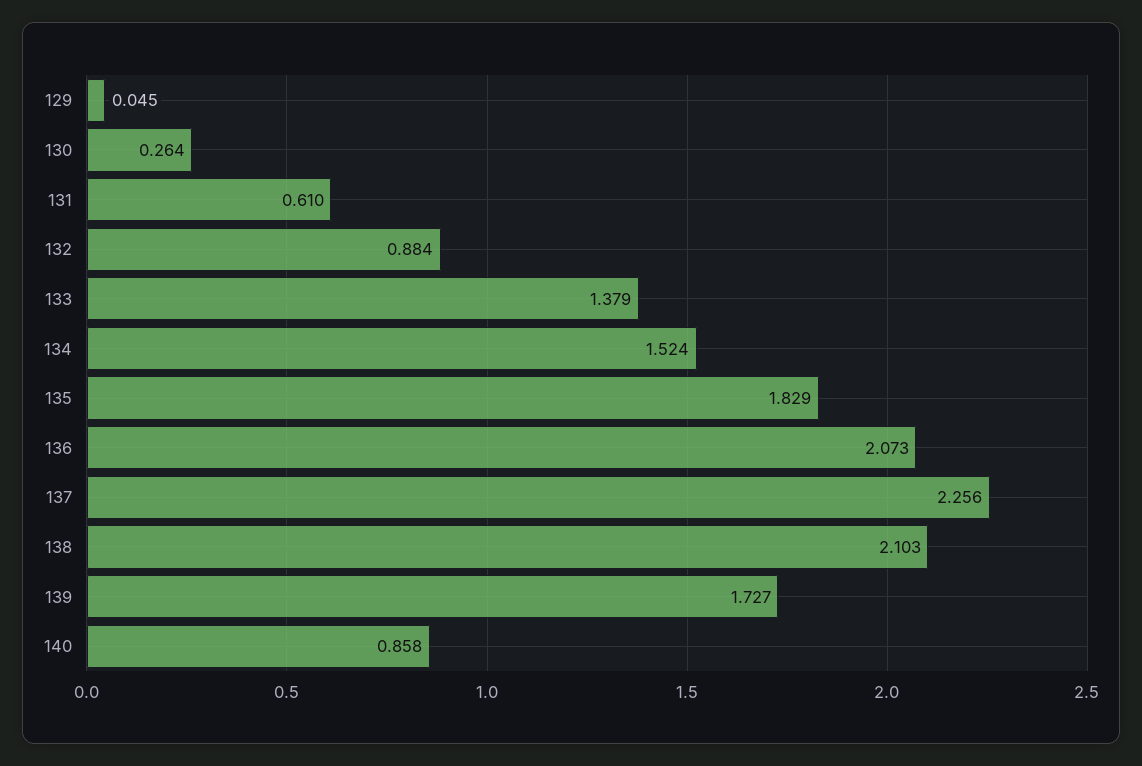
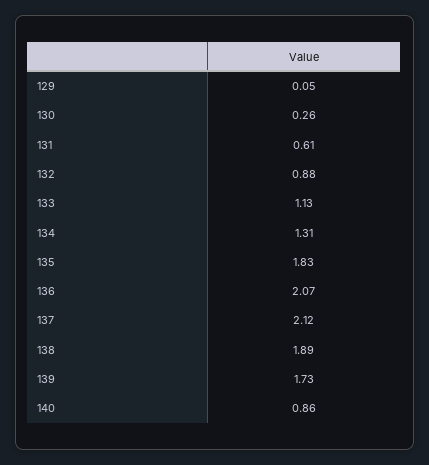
133: 1.379 -> 1.13
134: 1.524 -> 1.31
137: 2.256 -> 2.12
138: 2.103 -> 1.89

